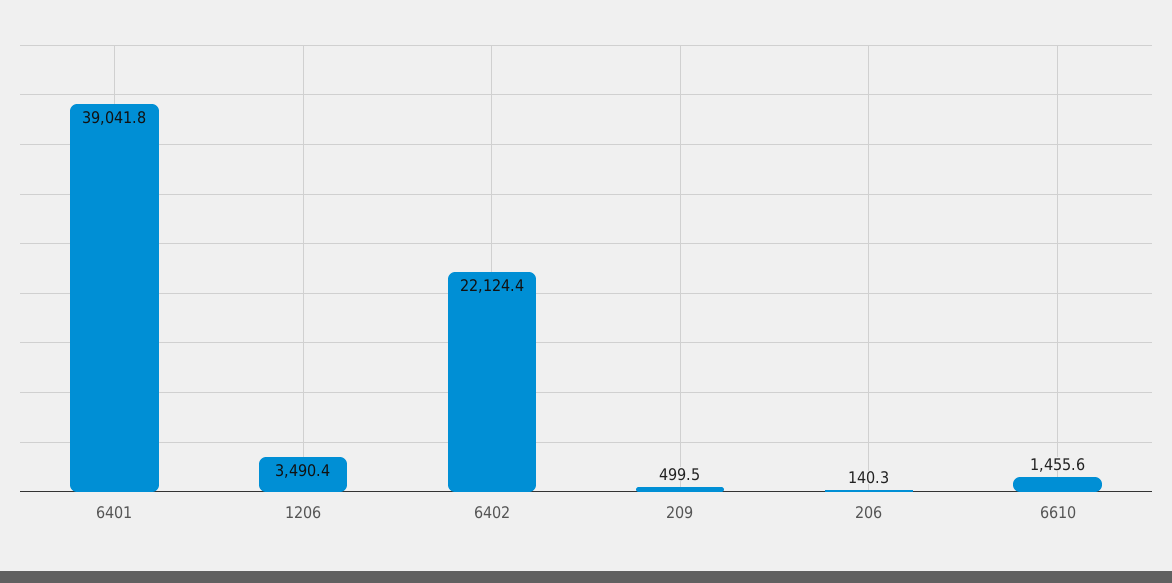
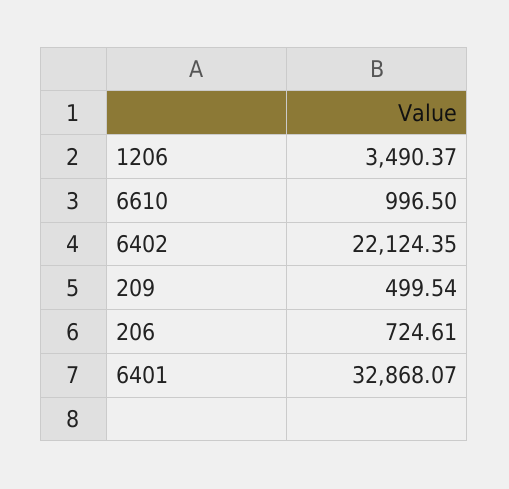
6401: 39041.8 -> 32868.07
206: 140.3 -> 724.61
6610: 1455.6 -> 996.5

